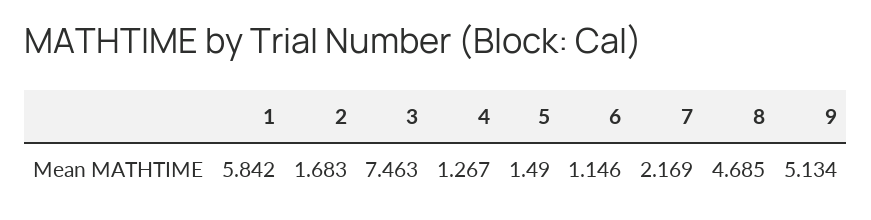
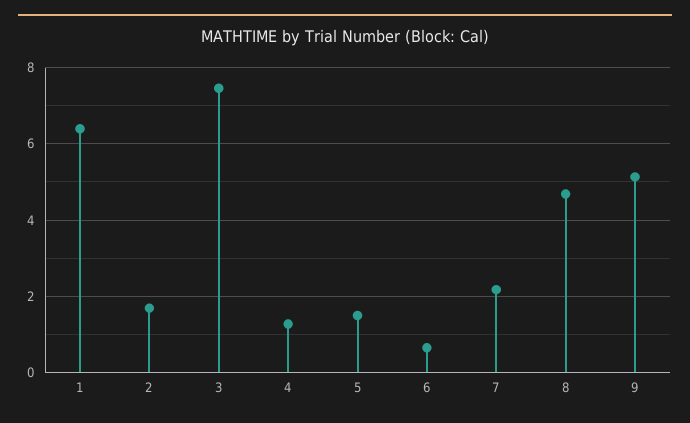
1: 5.842 -> 6.4
6: 1.146 -> 0.6

